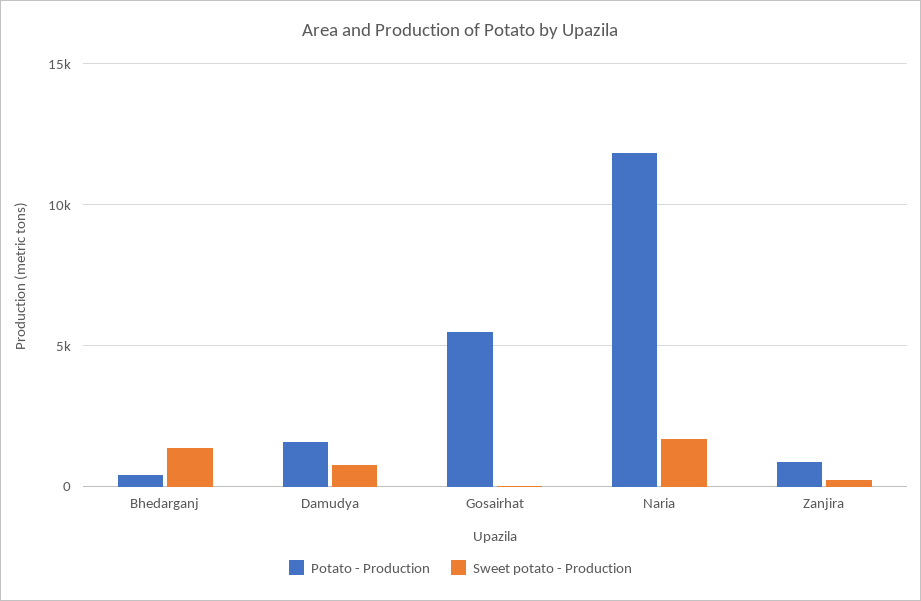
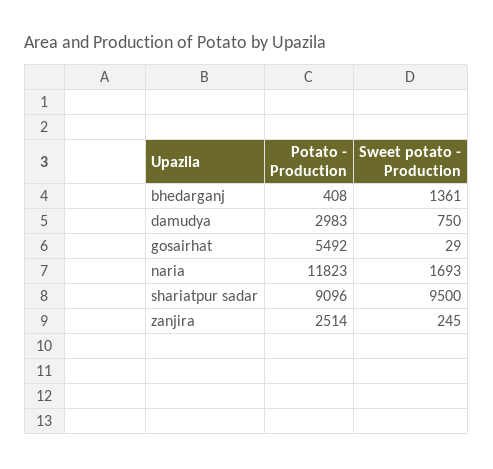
Potato - Production, Damudya: 1500 -> 2983
Potato - Production, Zanjira: 1000 -> 2514
Potato - Production, shariatpur sadar: none -> 9096
Sweet potato - Production, shariatpur sadar: none -> 9500

